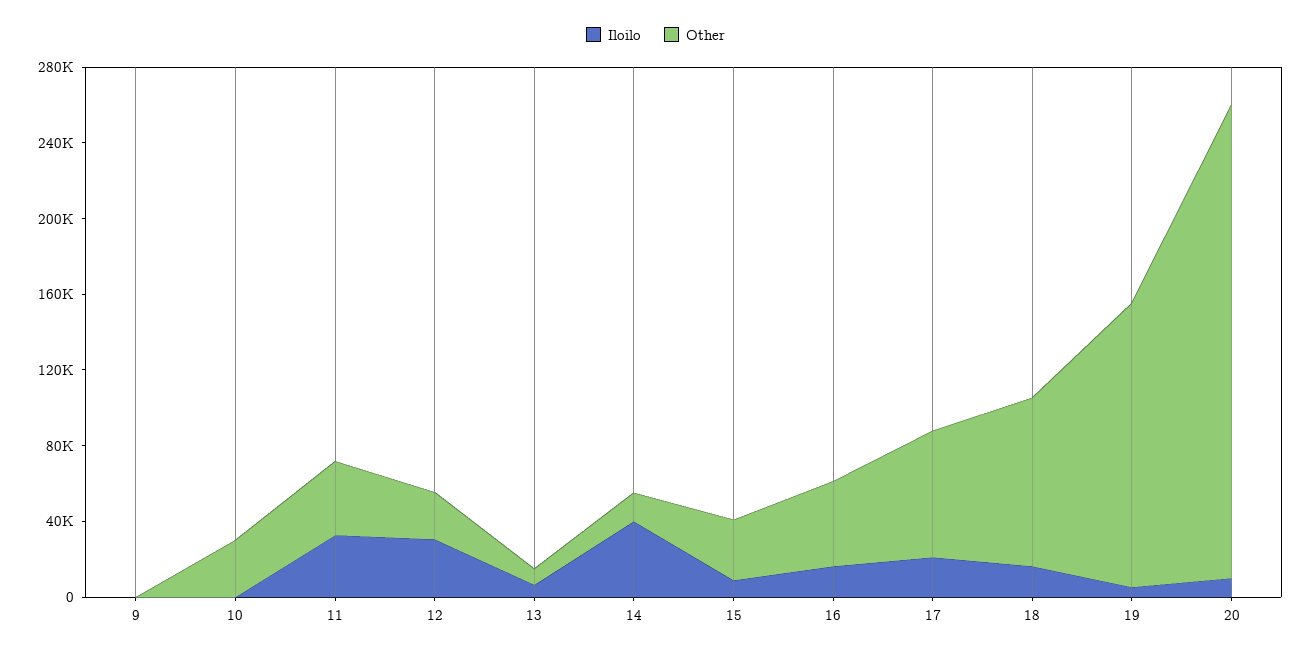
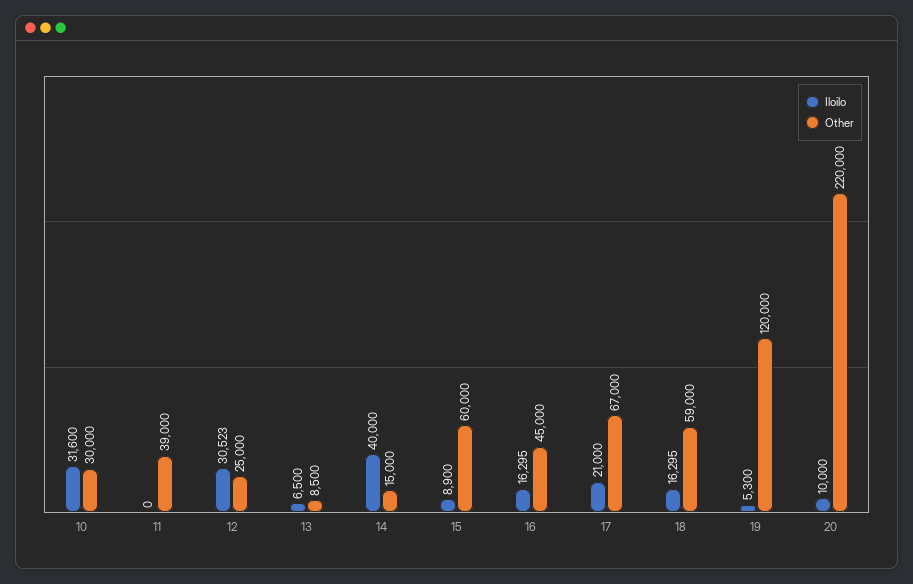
Iloilo, 9: 0 -> none
Other, 9: 0 -> none
Iloilo, 10: 0 -> 31600
Iloilo, 11: 30000 -> 0
Other, 15: 30000 -> 60000
Other, 18: 90000 -> 59000
Other, 19: 150000 -> 120000
Other, 20: 250000 -> 220000

